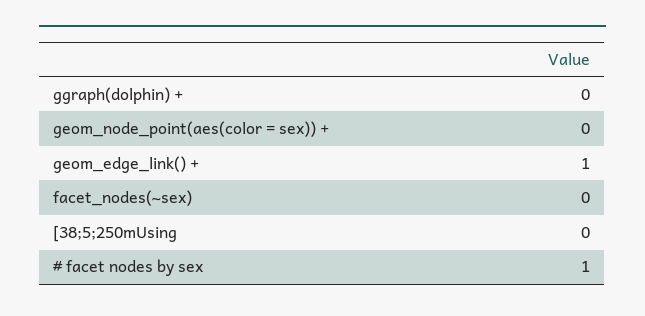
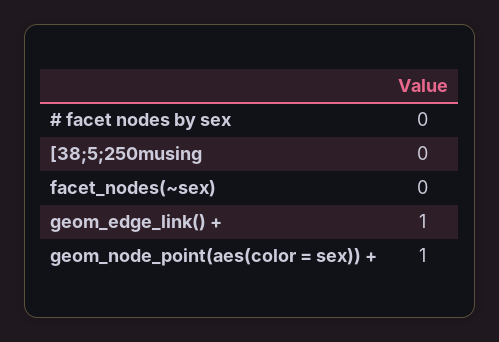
ggraph(dolphin) +: 0 -> none
geom_node_point(aes(color = sex)) +: 0 -> 1
# facet nodes by sex: 1 -> 0

